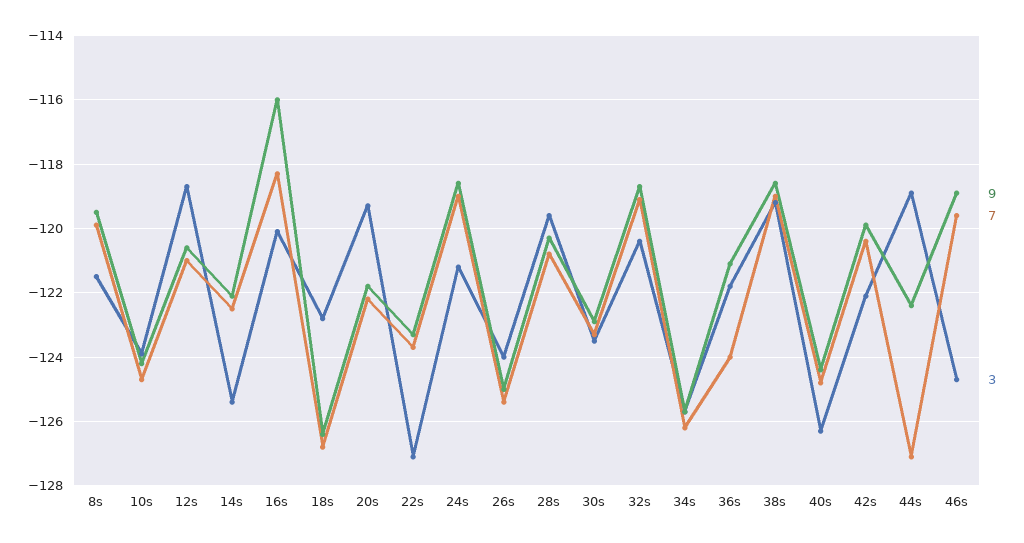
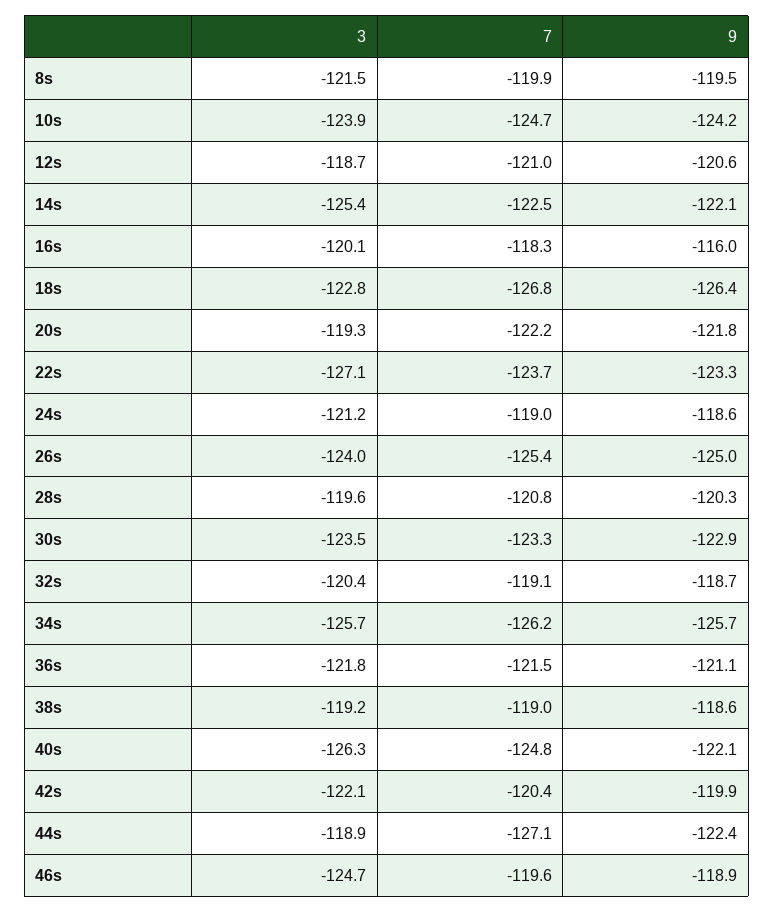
7, 36s: -124 -> -121.5
9, 40s: -124.5 -> -122.1

